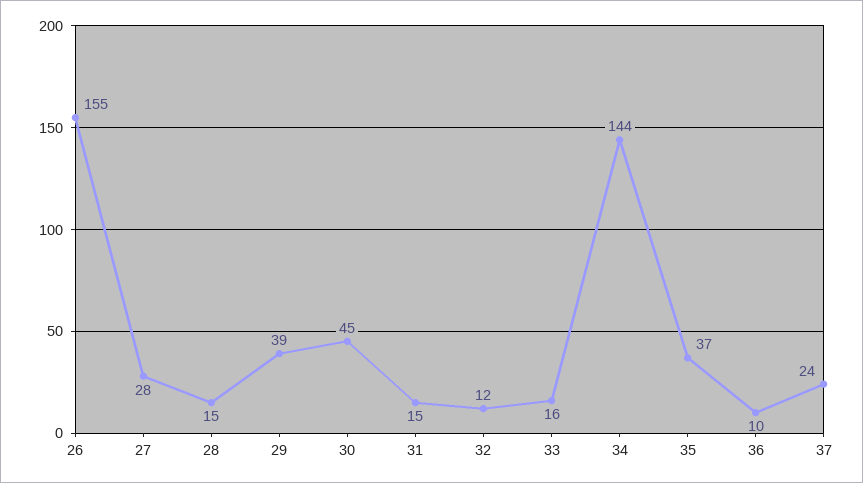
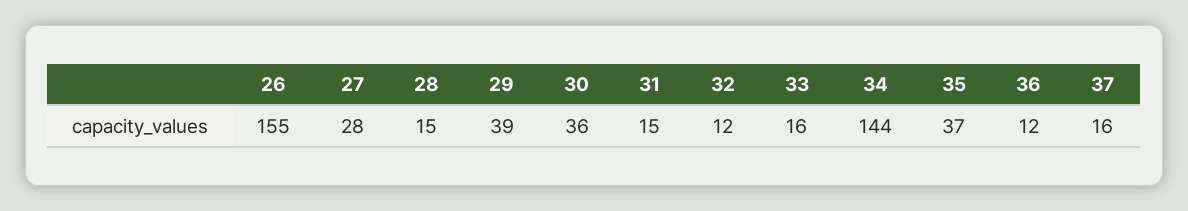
30: 45 -> 36
36: 10 -> 12
37: 24 -> 16

